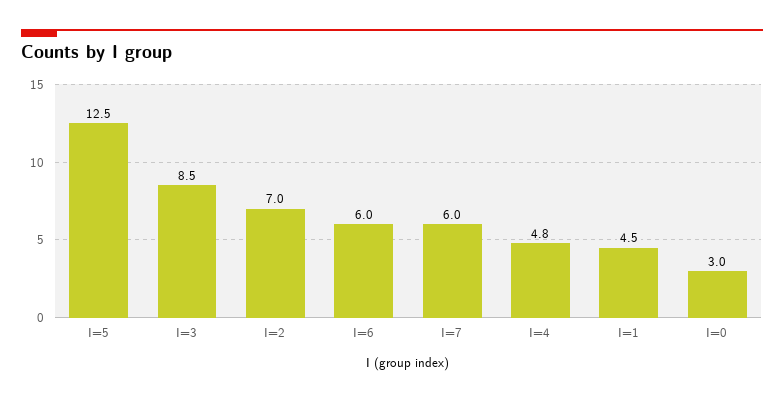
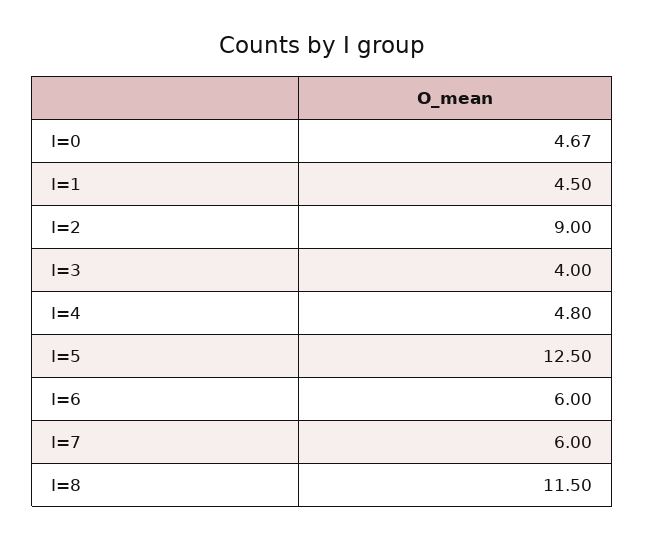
I=3: 8.5 -> 4
I=2: 7 -> 9
I=0: 3 -> 4.67
I=8: none -> 11.5

